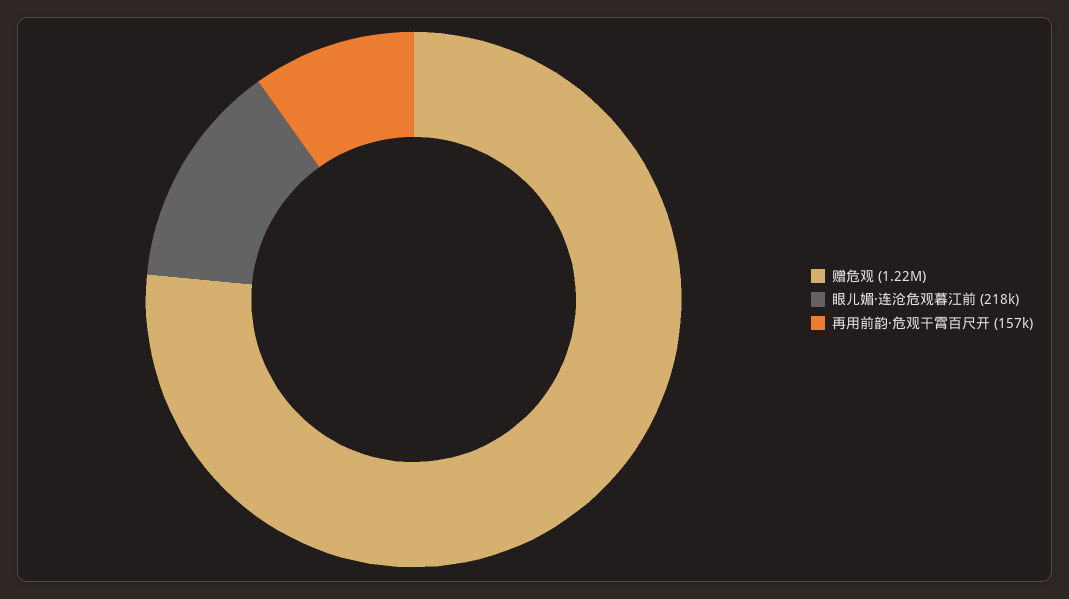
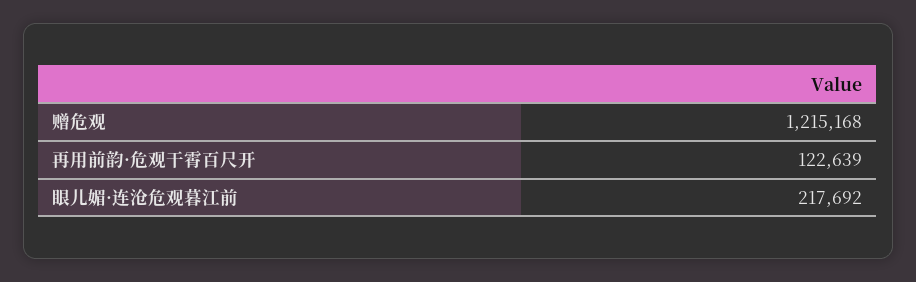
再用前韵·危观干霄百尺开: 157000 -> 122639

